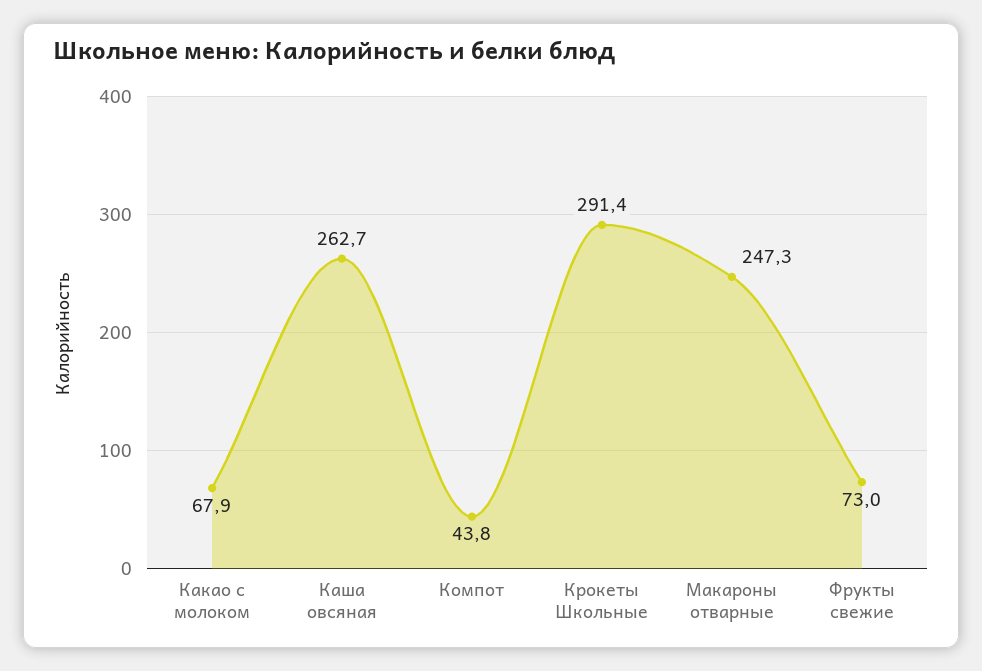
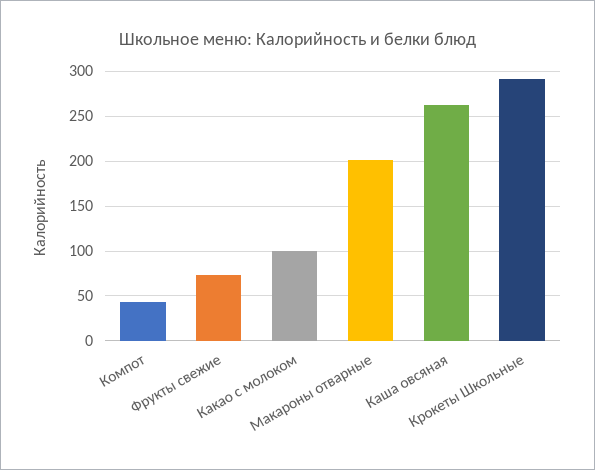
Какао с молоком: 67.9 -> 100
Макароны отварные: 247.3 -> 200

